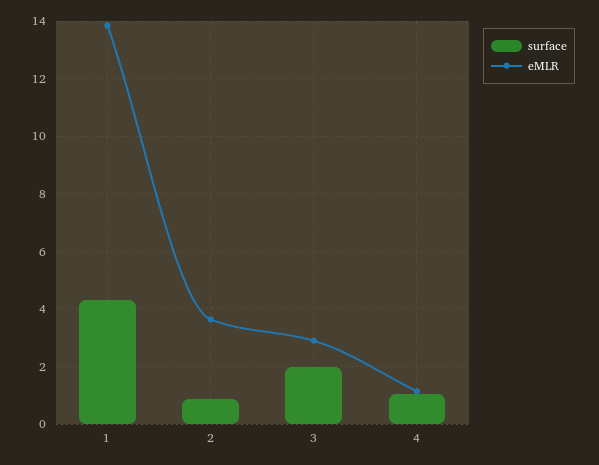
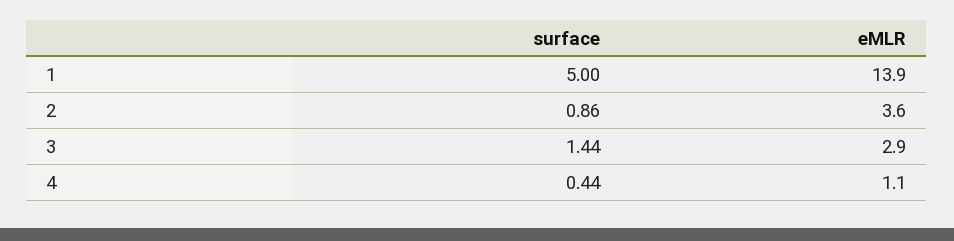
surface, 1: 4.25 -> 5
surface, 3: 2 -> 1.44
surface, 4: 1 -> 0.44

